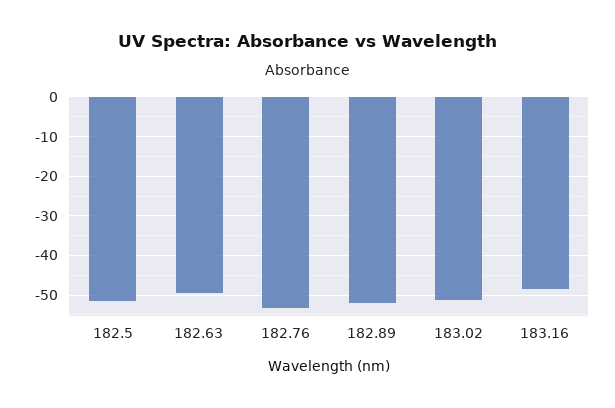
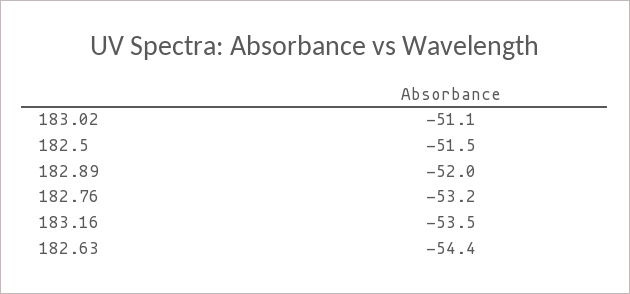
182.63: -50 -> -54.4
183.16: -48 -> -53.5

